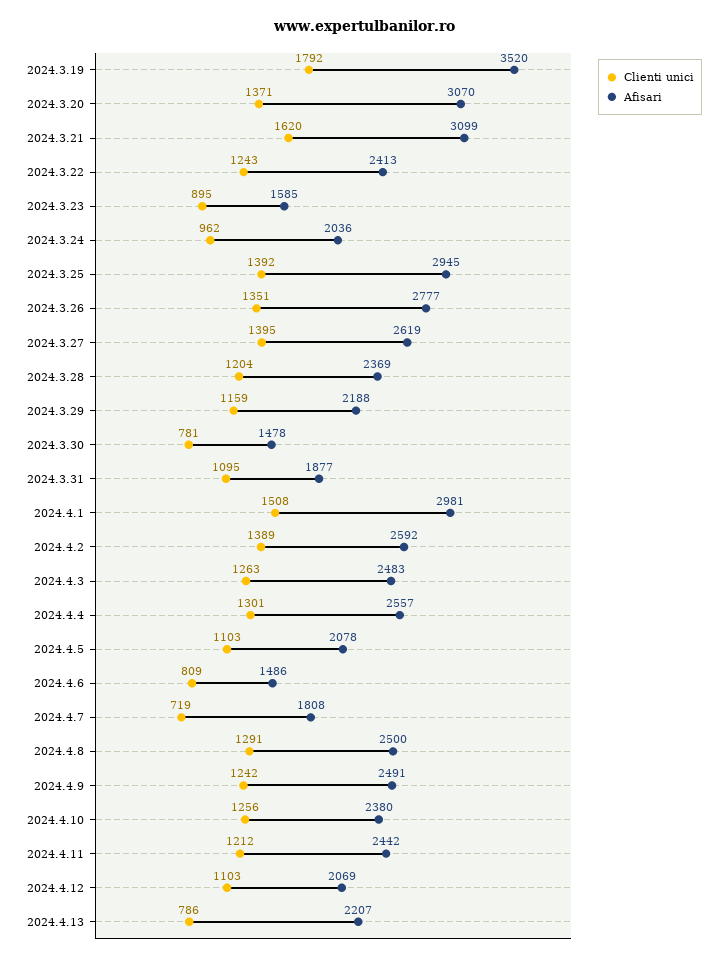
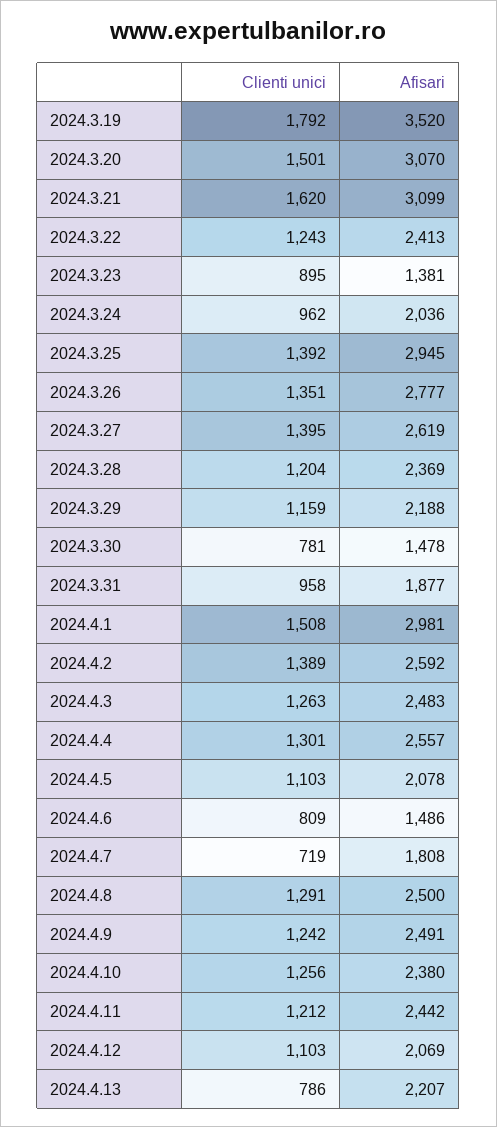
Clienti unici, 2024.3.20: 1371 -> 1501
Afisari, 2024.3.23: 1585 -> 1381
Clienti unici, 2024.3.31: 1095 -> 958

